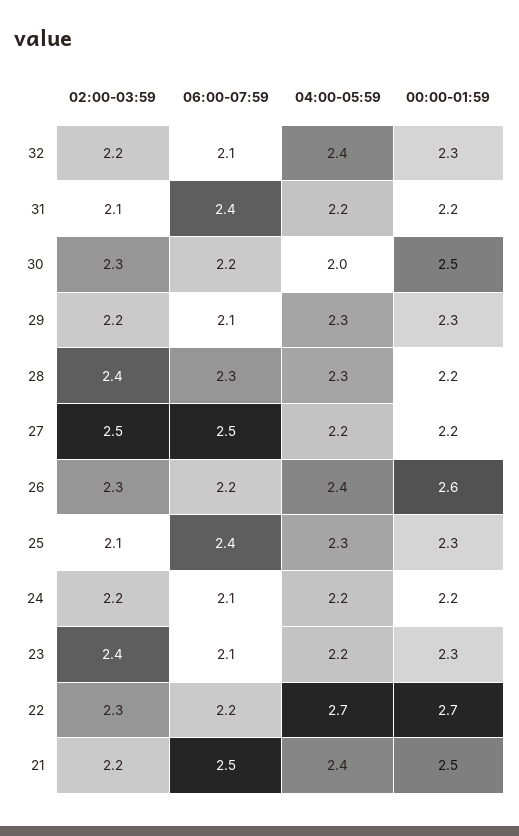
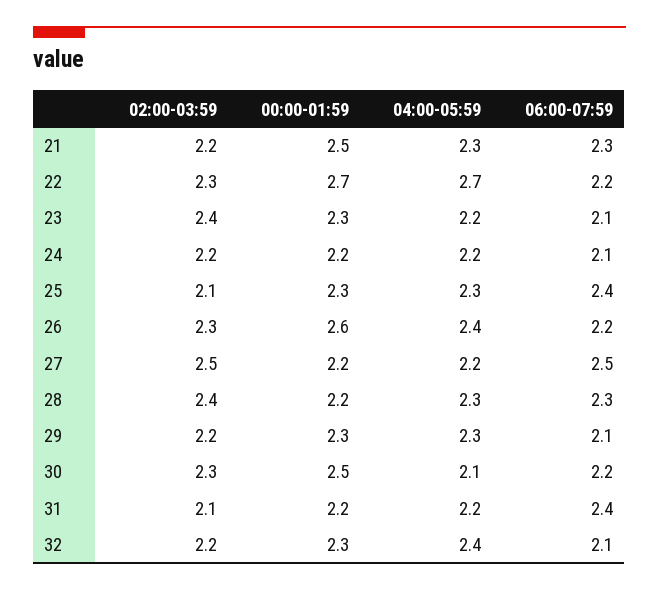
04:00-05:59, 30: 2 -> 2.1
06:00-07:59, 21: 2.5 -> 2.3
04:00-05:59, 21: 2.4 -> 2.3

